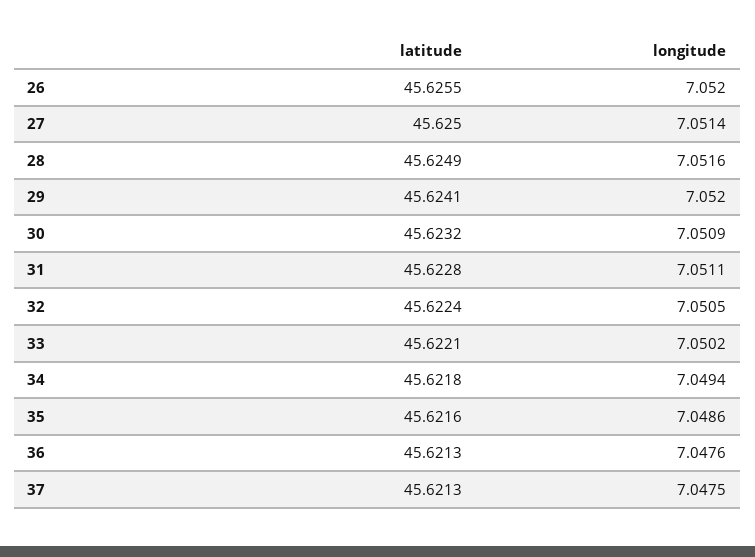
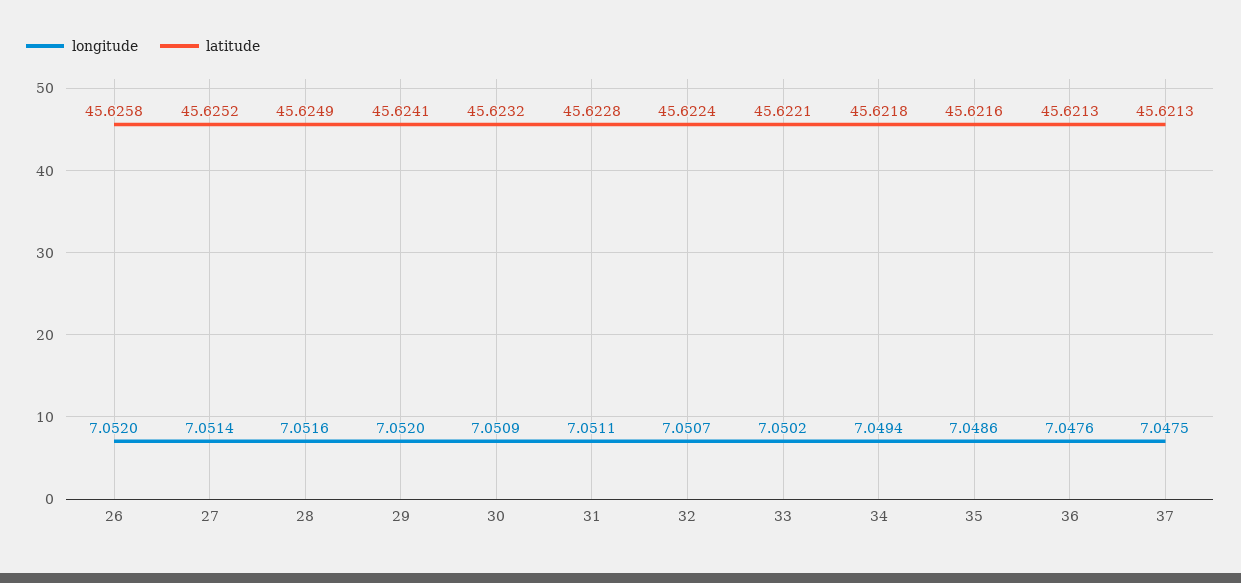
latitude, 26: 45.6255 -> 45.6258
latitude, 27: 45.625 -> 45.6252
longitude, 32: 7.0505 -> 7.0507

